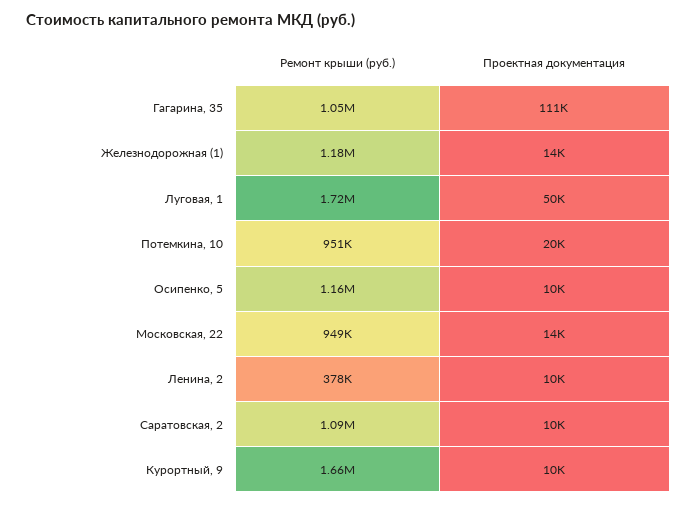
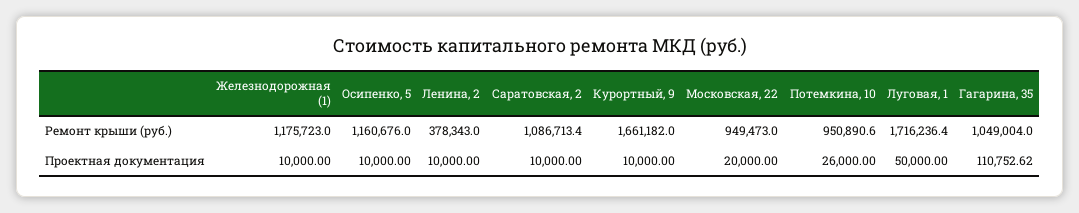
Проектная документация, Железнодорожная (1): 14000 -> 10000
Проектная документация, Потемкина, 10: 20000 -> 26000
Проектная документация, Московская, 22: 14000 -> 20000

